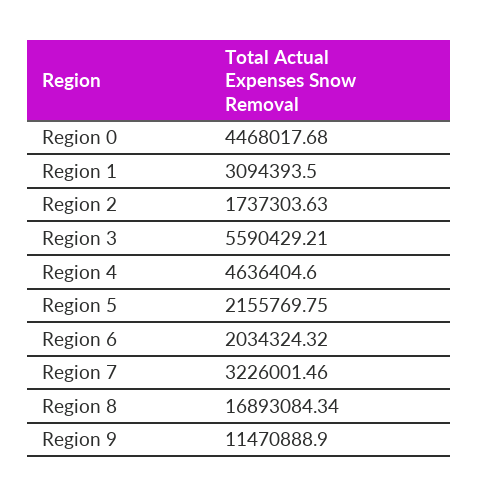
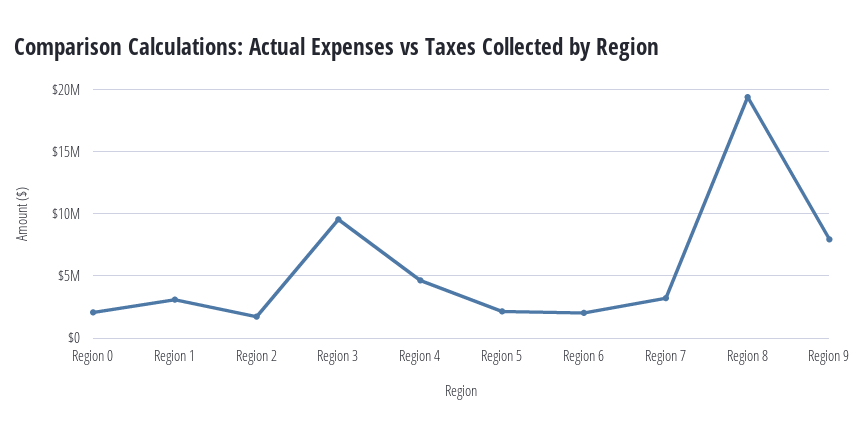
Region 0: 4468017.68 -> 2000000
Region 3: 5590429.21 -> 9500000
Region 8: 16893084.34 -> 19500000
Region 9: 11470888.9 -> 8000000

